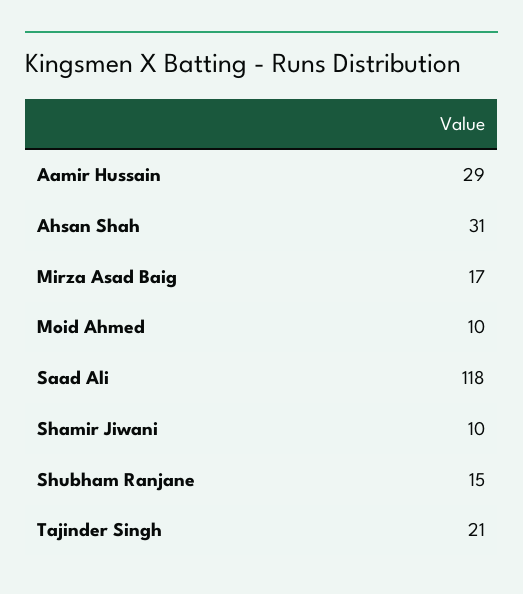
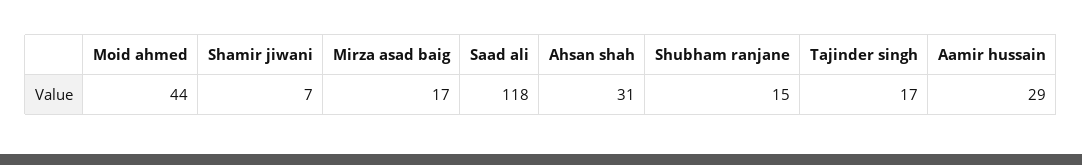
Moid Ahmed: 10 -> 44
Shamir Jiwani: 10 -> 7
Tajinder Singh: 21 -> 17

